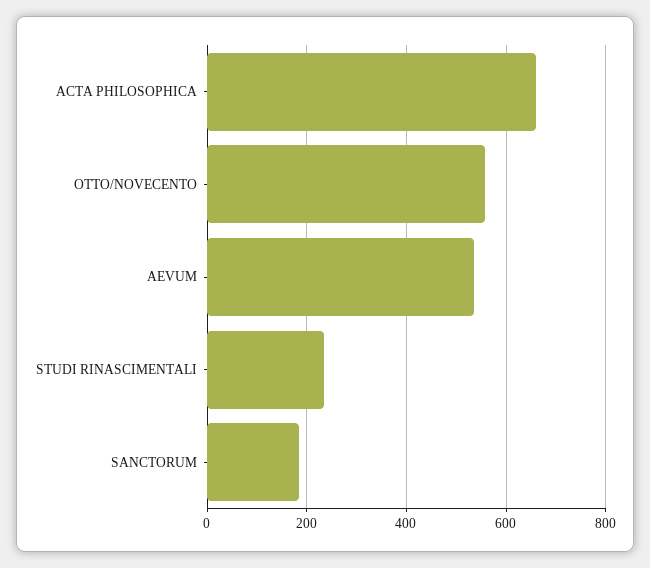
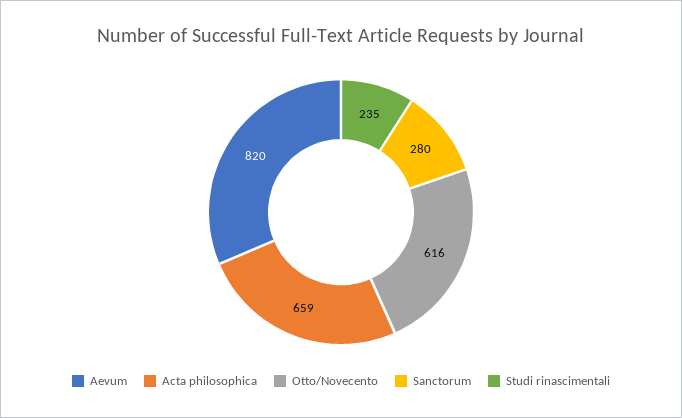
OTTO/NOVECENTO: 560 -> 616
AEVUM: 540 -> 820
SANCTORUM: 180 -> 280

